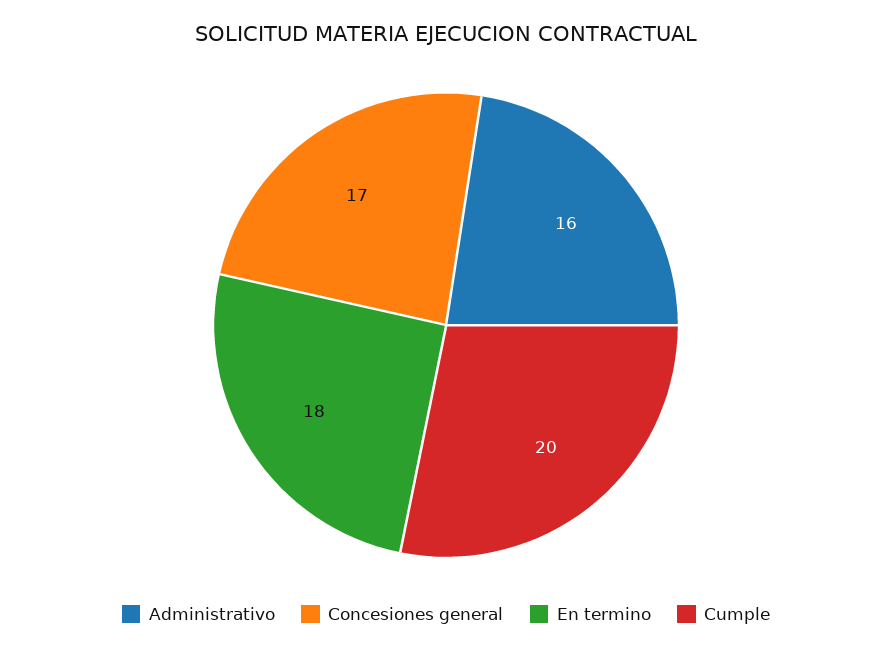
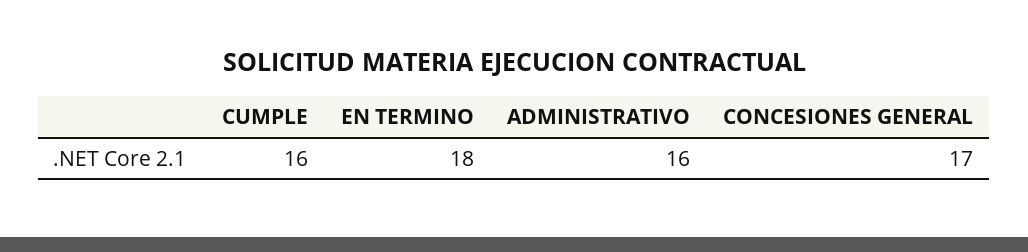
Cumple: 20 -> 16

